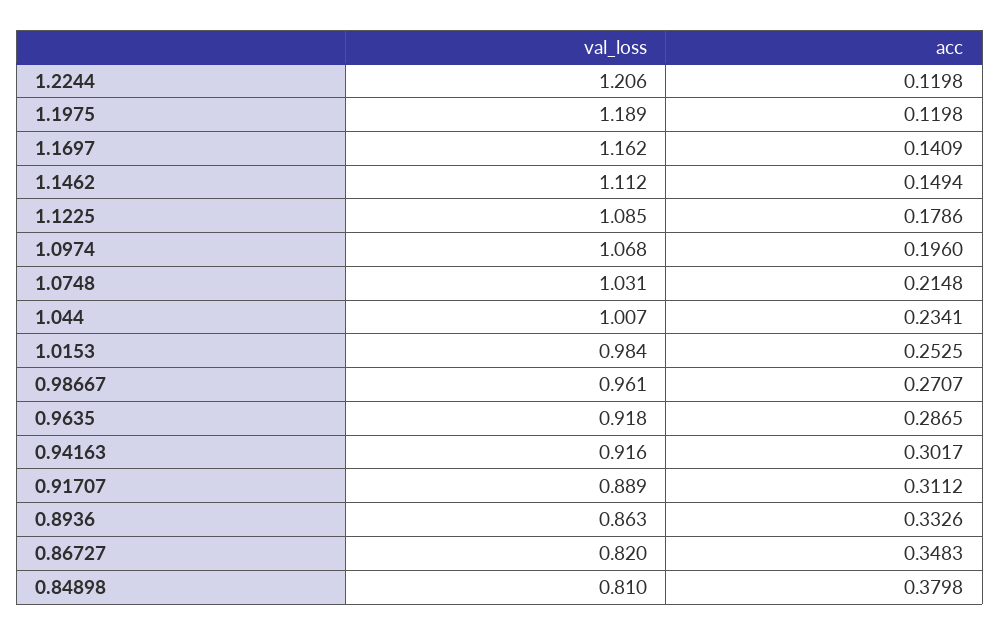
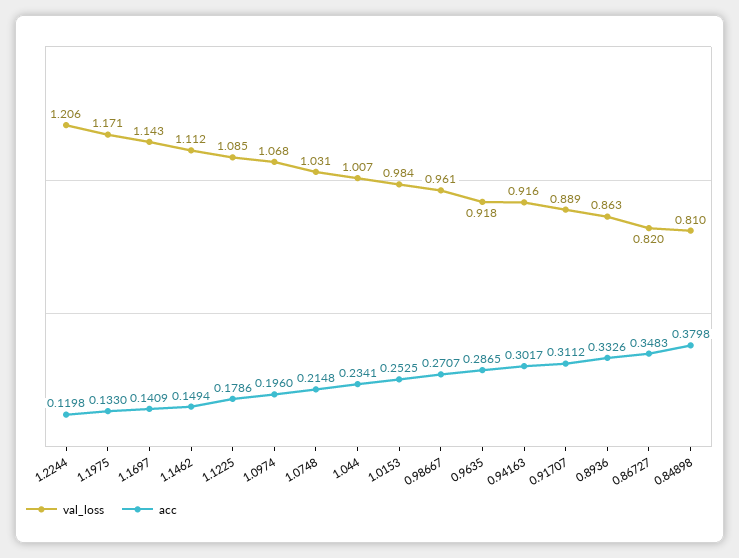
val_loss, 1.1975: 1.189 -> 1.171
acc, 1.1975: 0.1198 -> 0.133
val_loss, 1.1697: 1.162 -> 1.143

